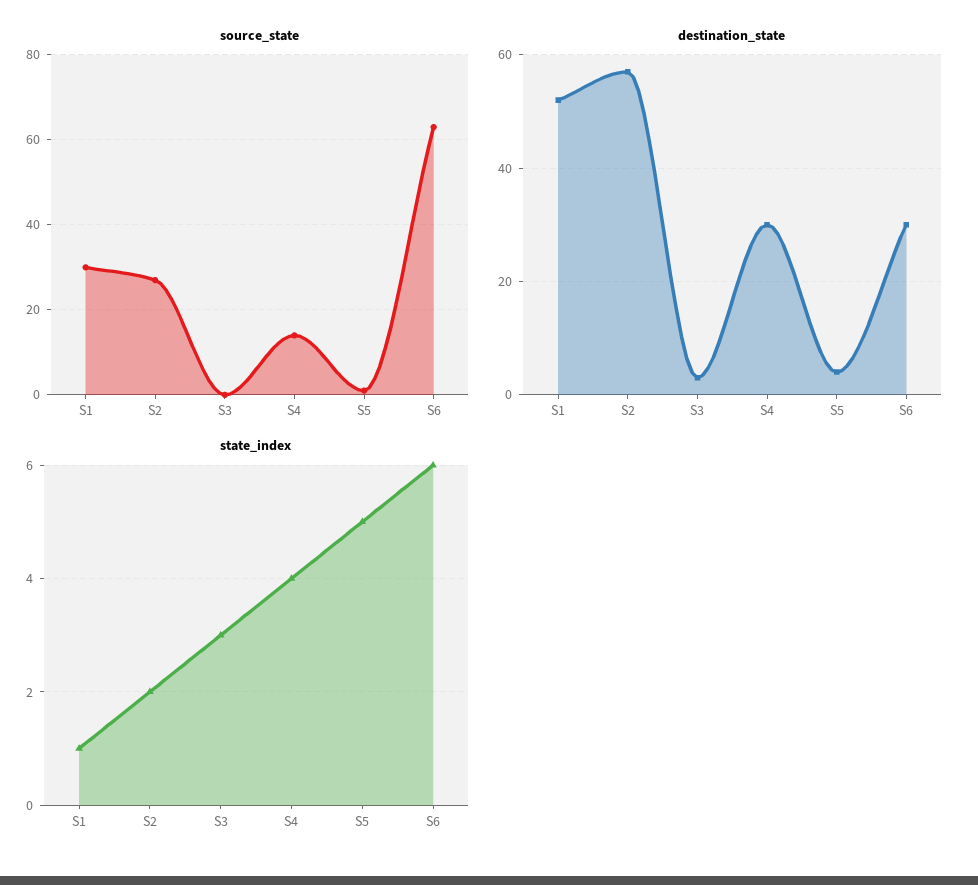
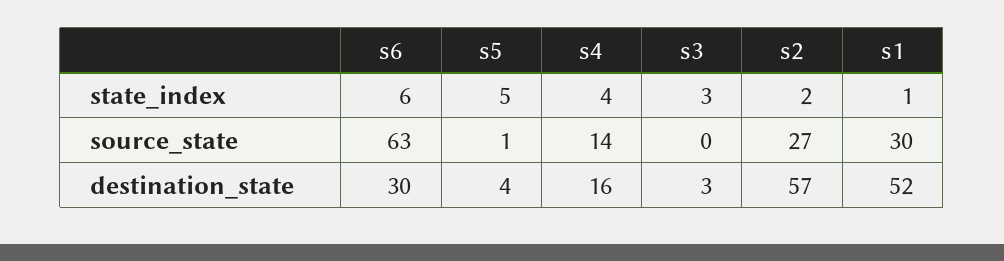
destination_state, S4: 30 -> 16

